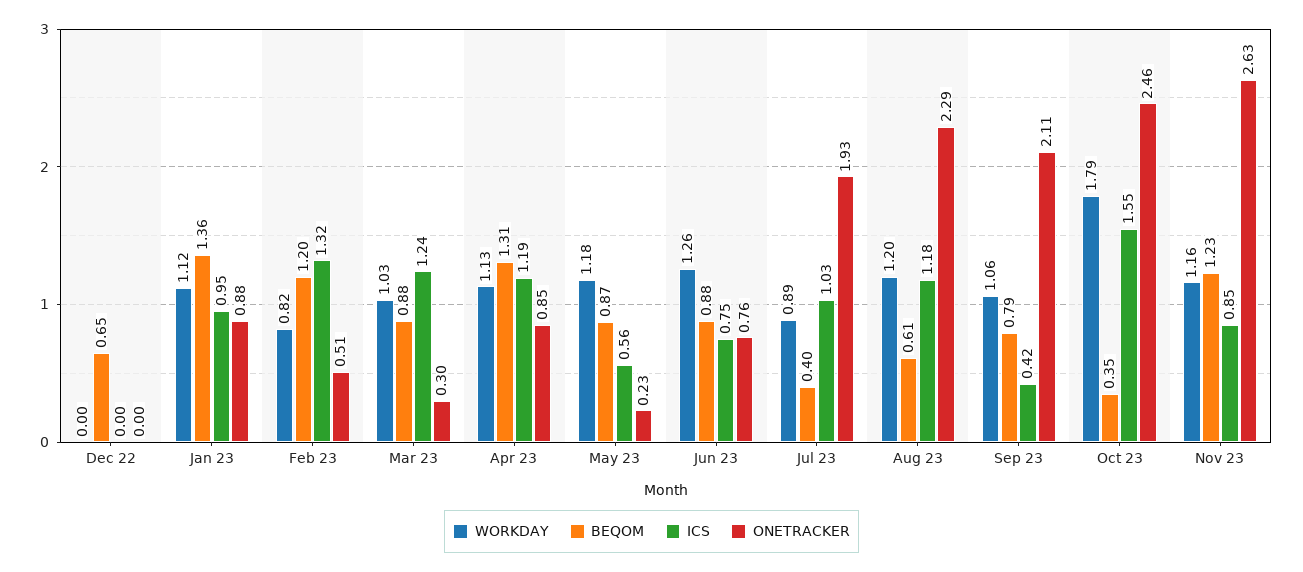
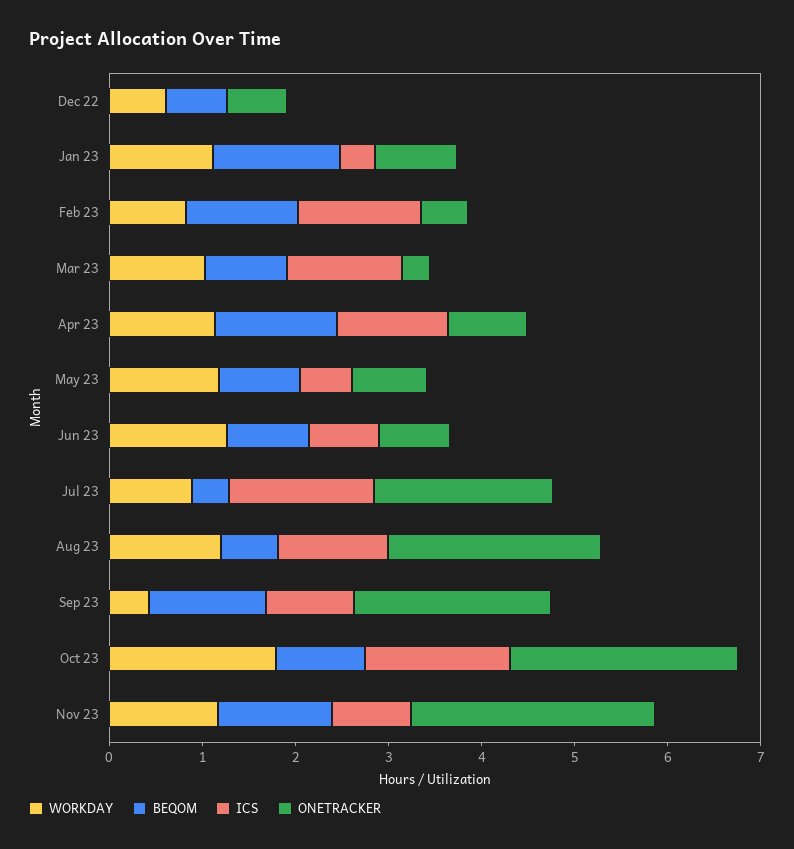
WORKDAY, Dec 22: 0 -> 0.6
ONETRACKER, Dec 22: 0 -> 0.6
ICS, Jan 23: 0.95 -> 0.4
ONETRACKER, May 23: 0.23 -> 0.8
ICS, Jul 23: 1.03 -> 1.6
WORKDAY, Sep 23: 1.06 -> 0.4
BEQOM, Sep 23: 0.79 -> 1.2
ICS, Sep 23: 0.42 -> 1
BEQOM, Oct 23: 0.35 -> 1

